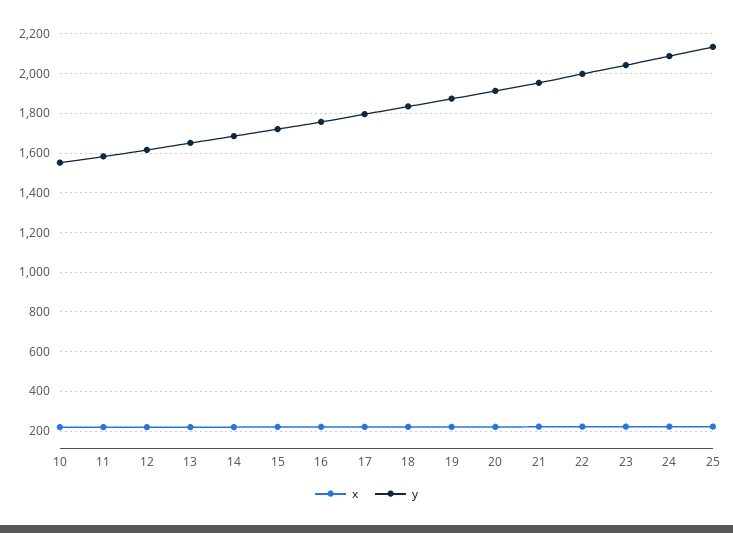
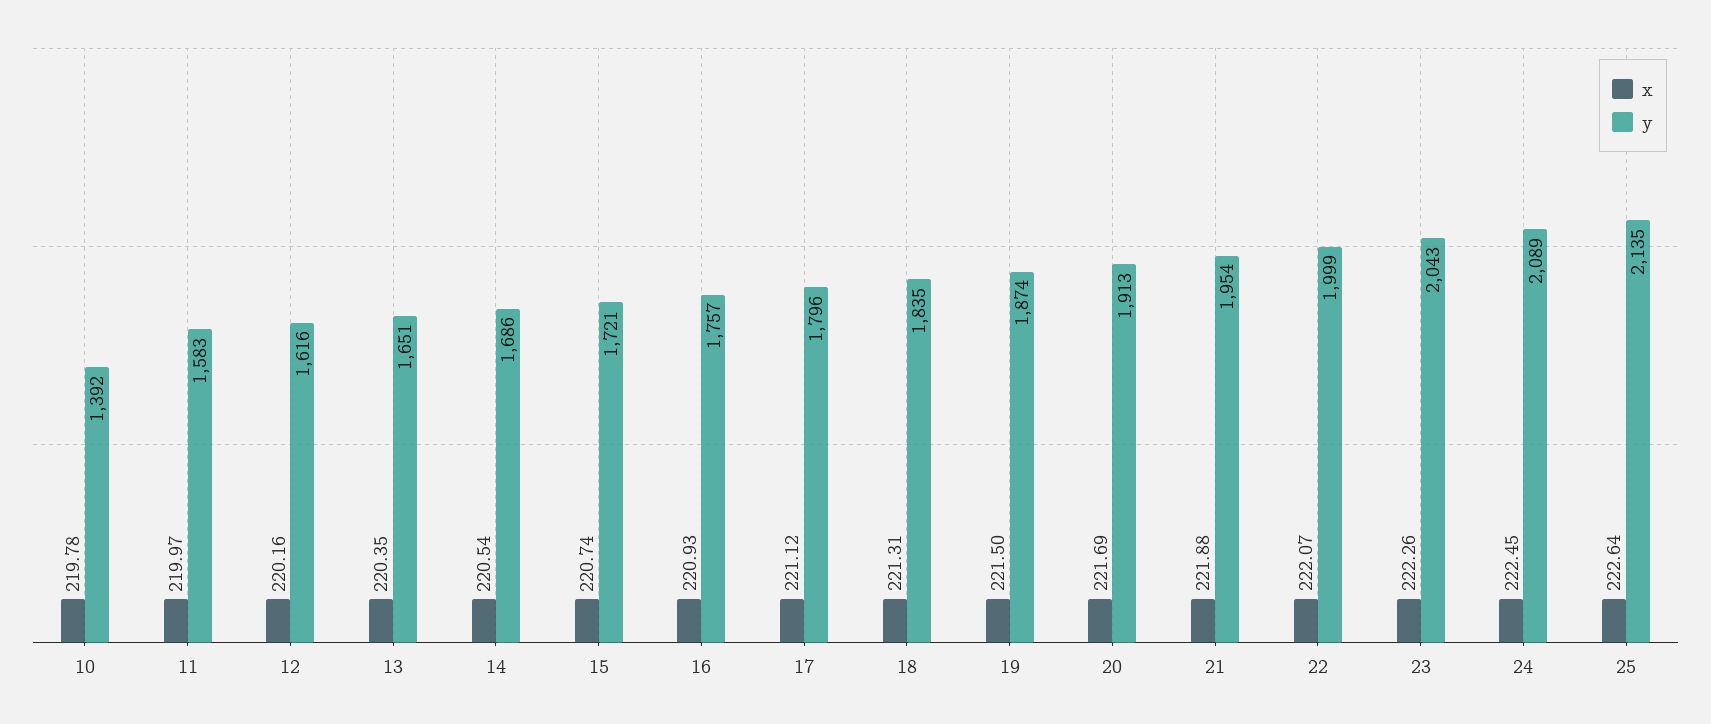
y, 10: 1550 -> 1392

